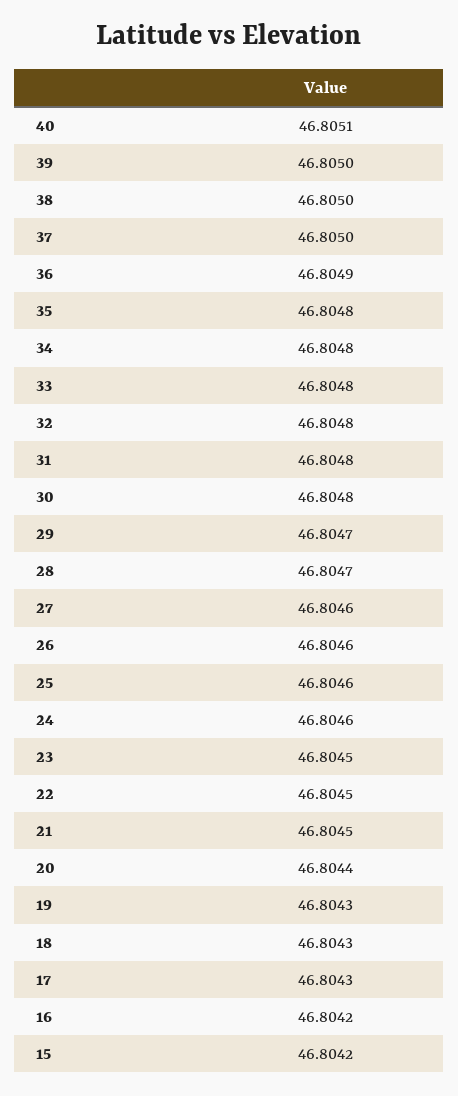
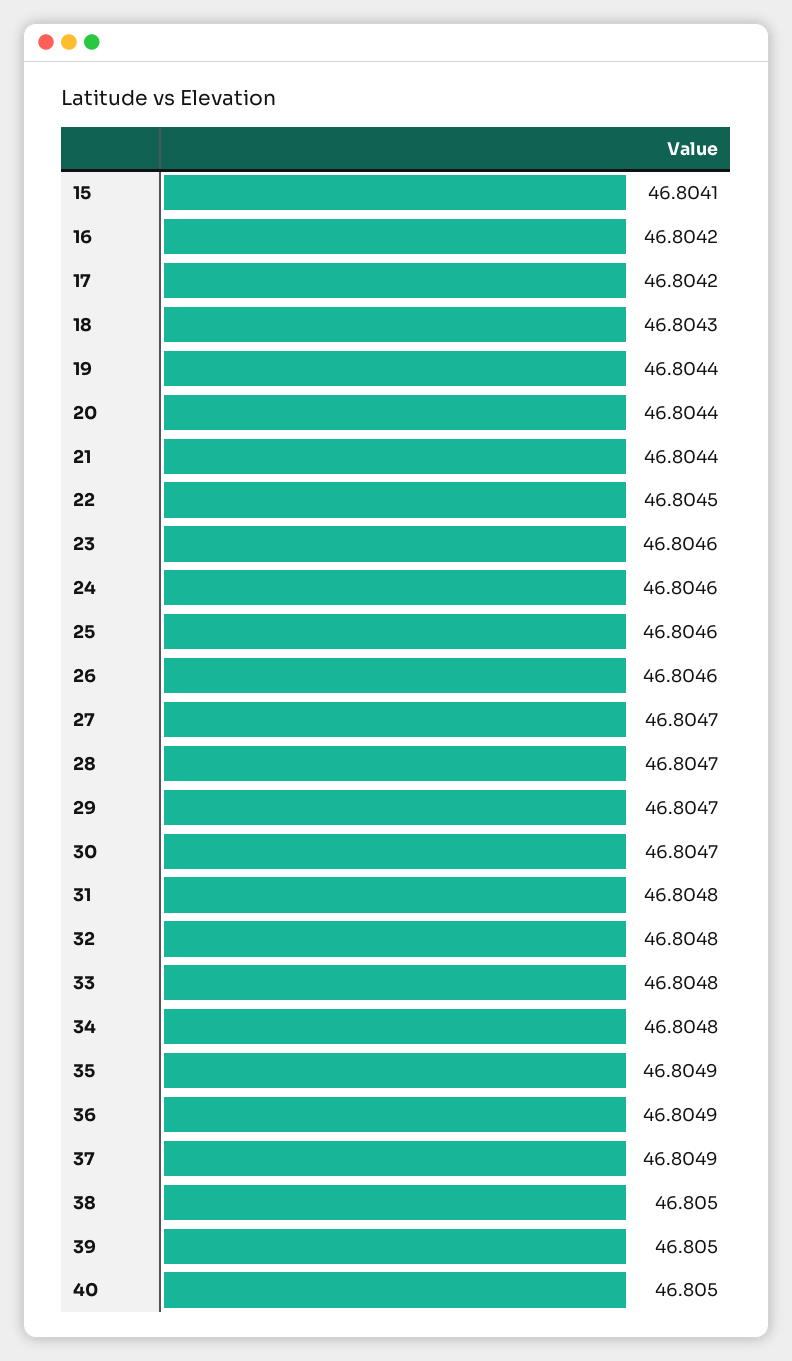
40: 46.8051 -> 46.805
37: 46.805 -> 46.8049
35: 46.8048 -> 46.8049
30: 46.8048 -> 46.8047
27: 46.8046 -> 46.8047
23: 46.8045 -> 46.8046
21: 46.8045 -> 46.8044
19: 46.8043 -> 46.8044
17: 46.8043 -> 46.8042
15: 46.8042 -> 46.8041

